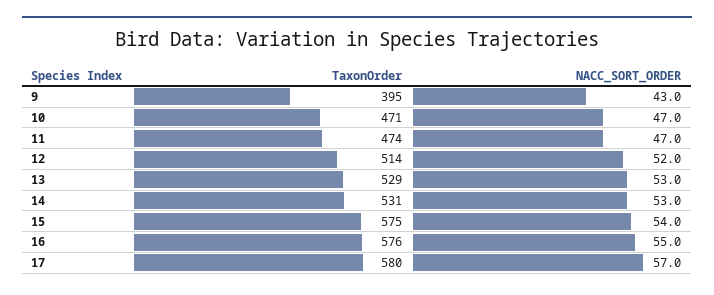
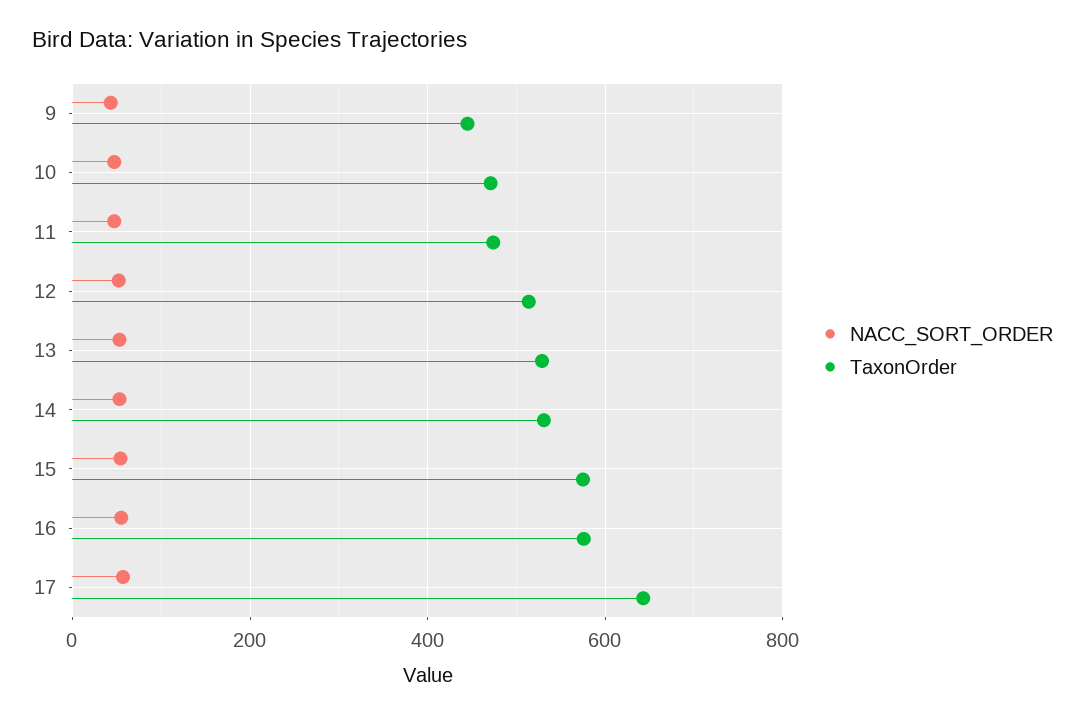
TaxonOrder, 9: 395 -> 440
TaxonOrder, 17: 580 -> 640

